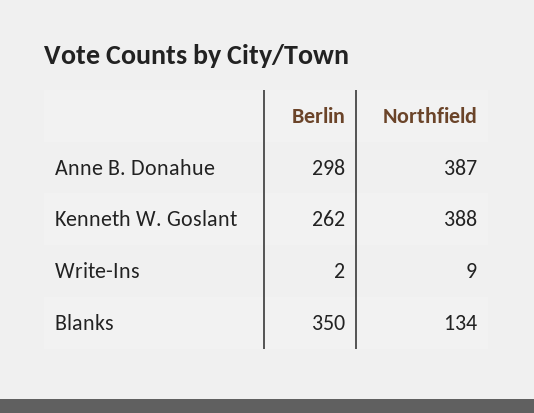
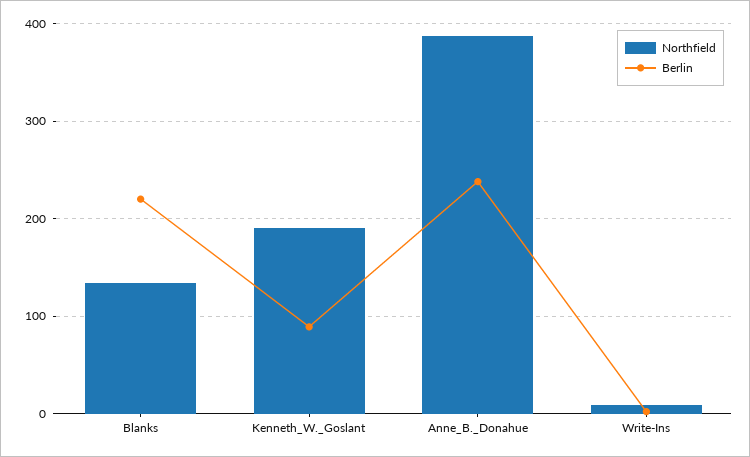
Berlin, Anne B. Donahue: 298 -> 240
Berlin, Kenneth W. Goslant: 262 -> 90
Northfield, Kenneth W. Goslant: 388 -> 190
Berlin, Blanks: 350 -> 220

